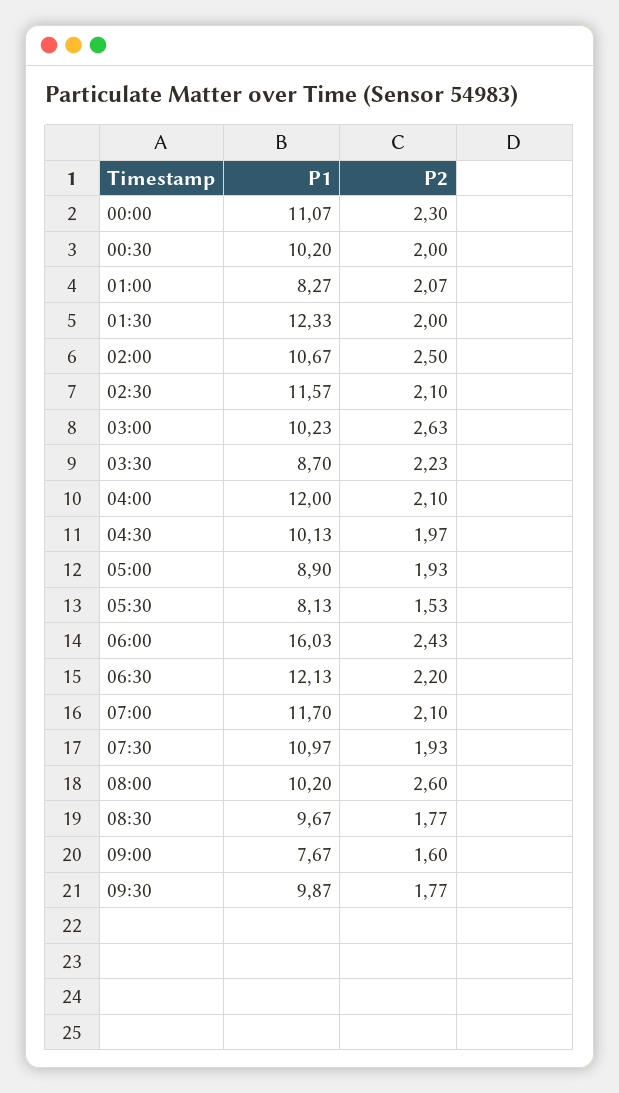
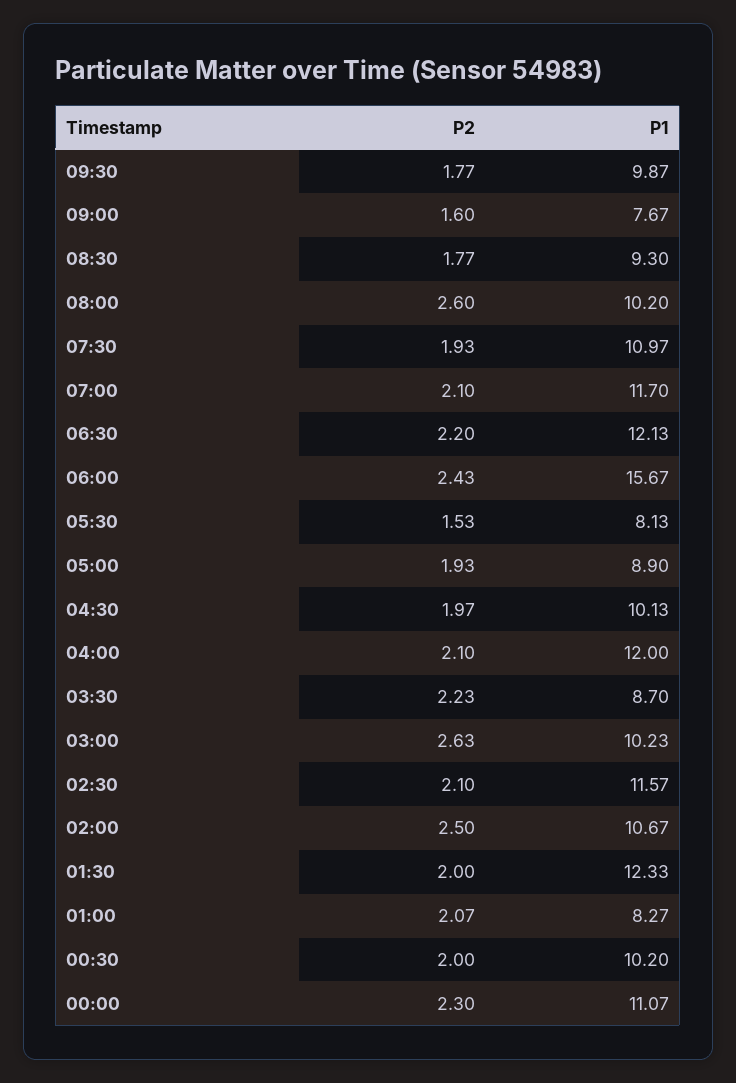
P1, 06:00: 16.03 -> 15.67
P1, 08:30: 9.67 -> 9.3

